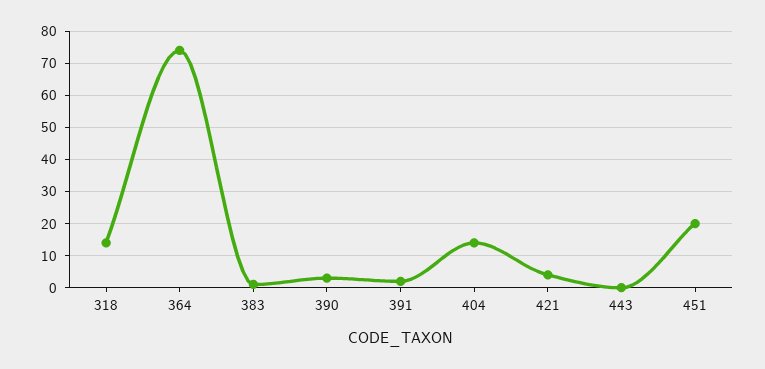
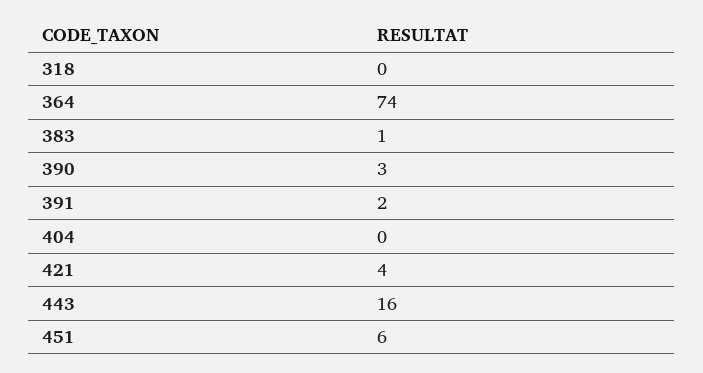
318: 15 -> 0
404: 15 -> 0
443: 0 -> 16
451: 20 -> 6

